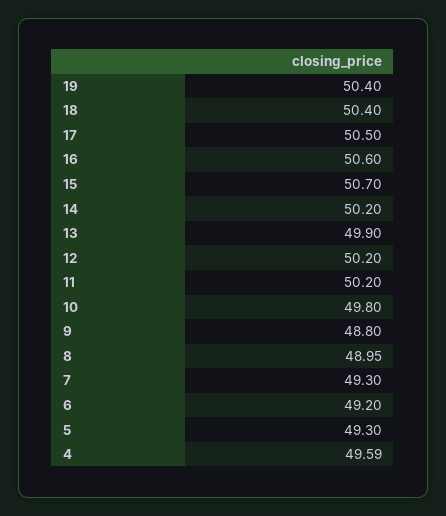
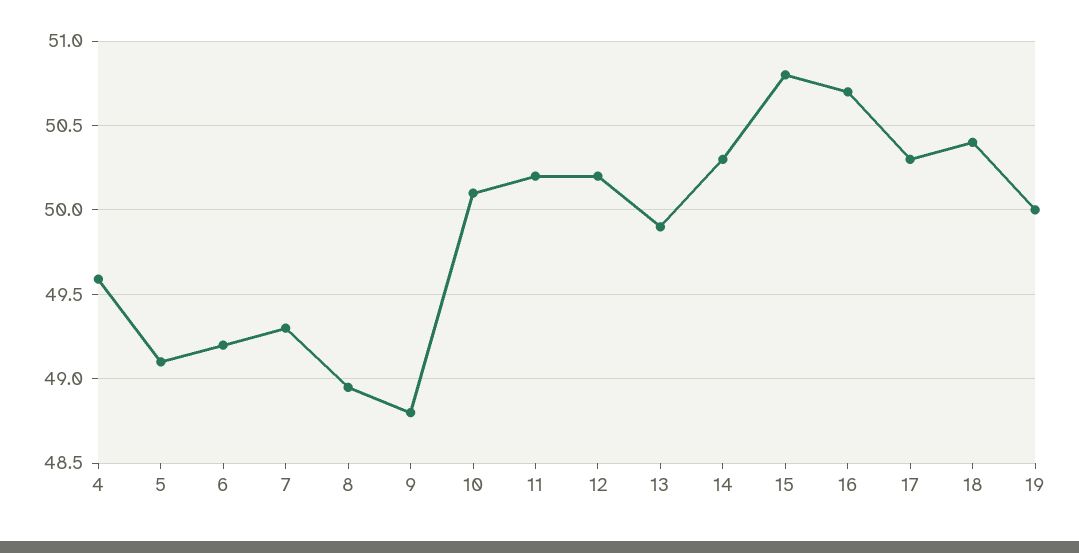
19: 50.4 -> 50
17: 50.5 -> 50.3
16: 50.6 -> 50.7
15: 50.7 -> 50.8
14: 50.2 -> 50.3
10: 49.8 -> 50.1
5: 49.3 -> 49.1

